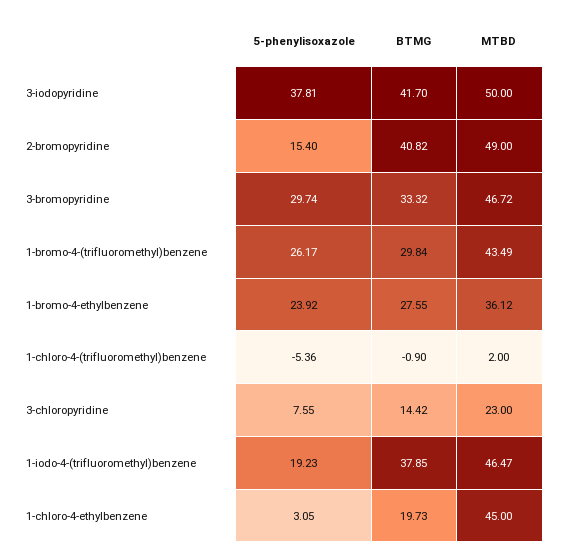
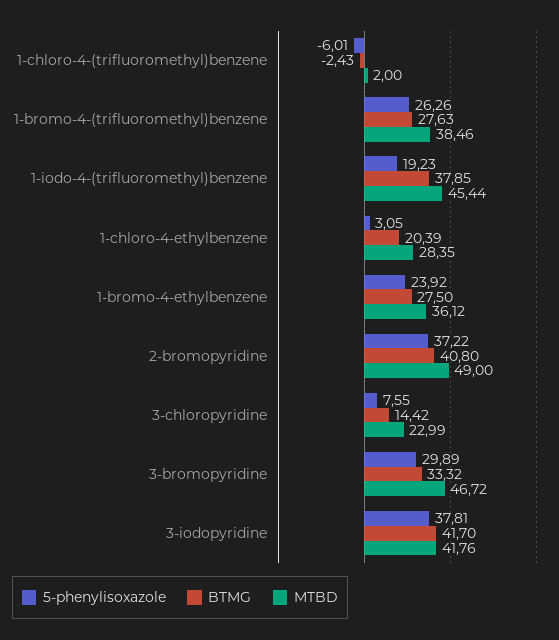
MTBD, 3-iodopyridine: 50 -> 41.76
5-phenylisoxazole, 2-bromopyridine: 15.4 -> 37.22
BTMG, 2-bromopyridine: 40.82 -> 40.8
5-phenylisoxazole, 3-bromopyridine: 29.74 -> 29.89
5-phenylisoxazole, 1-bromo-4-(trifluoromethyl)benzene: 26.17 -> 26.26
BTMG, 1-bromo-4-(trifluoromethyl)benzene: 29.84 -> 27.63
MTBD, 1-bromo-4-(trifluoromethyl)benzene: 43.49 -> 38.46
BTMG, 1-bromo-4-ethylbenzene: 27.55 -> 27.5
5-phenylisoxazole, 1-chloro-4-(trifluoromethyl)benzene: -5.36 -> -6.01
BTMG, 1-chloro-4-(trifluoromethyl)benzene: -0.9 -> -2.43
MTBD, 3-chloropyridine: 23 -> 22.99
MTBD, 1-iodo-4-(trifluoromethyl)benzene: 46.47 -> 45.44
BTMG, 1-chloro-4-ethylbenzene: 19.73 -> 20.39
MTBD, 1-chloro-4-ethylbenzene: 45 -> 28.35

